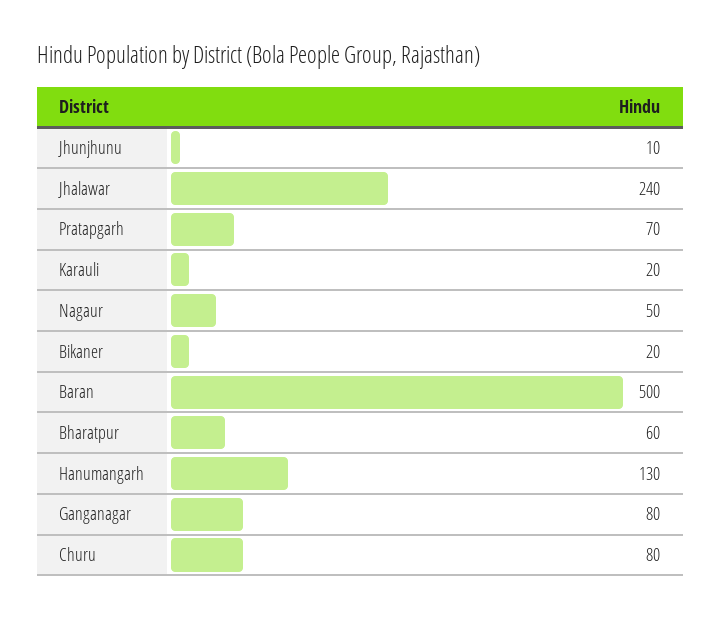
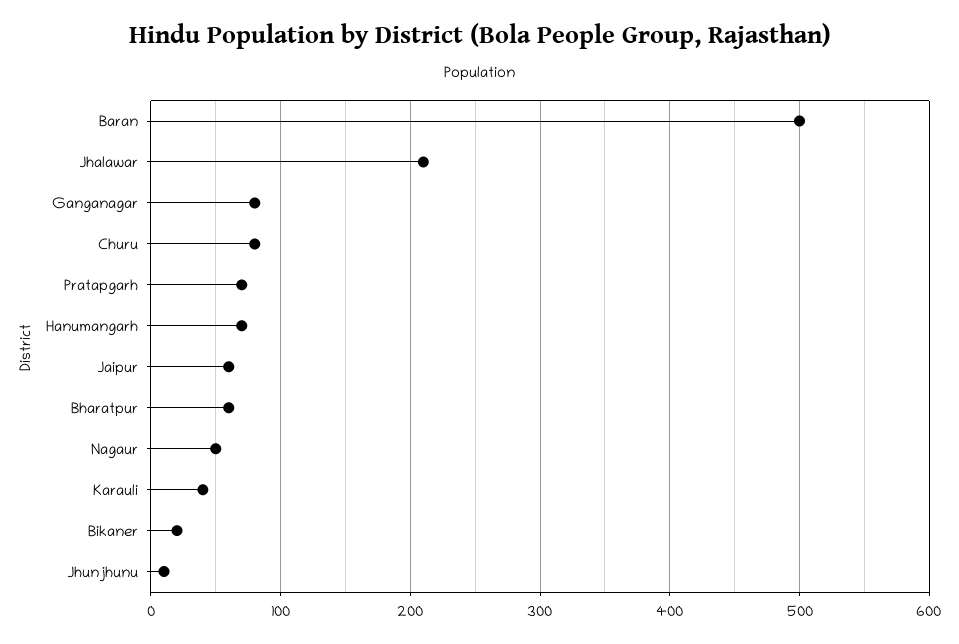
Jhalawar: 240 -> 210
Karauli: 20 -> 40
Hanumangarh: 130 -> 70
Jaipur: none -> 60

